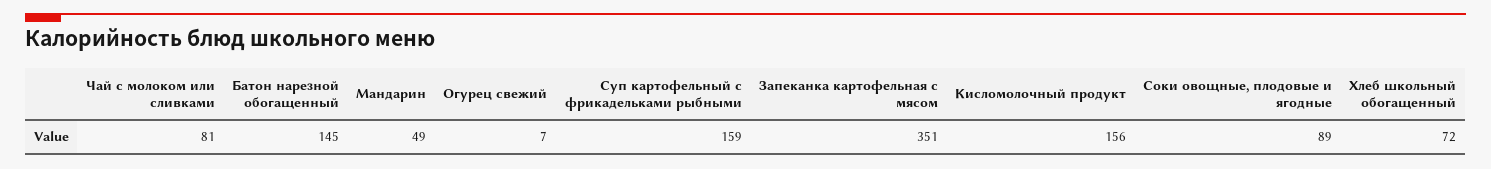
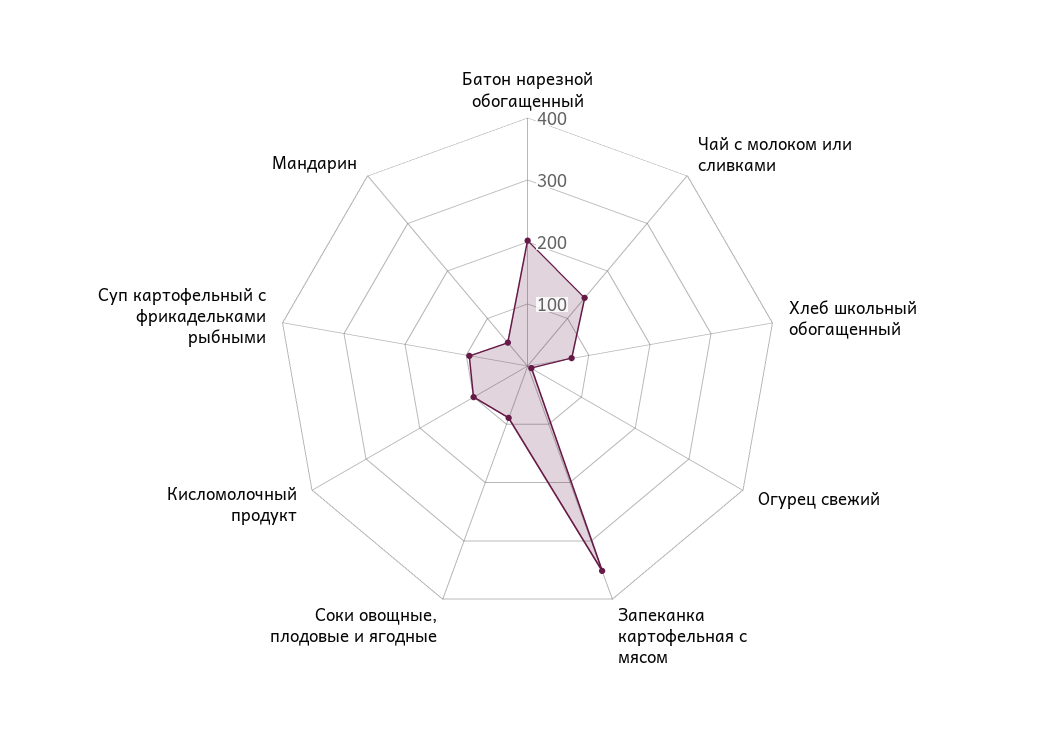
Чай с молоком или сливками: 81 -> 140
Батон нарезной обогащенный: 145 -> 200
Суп картофельный с фрикадельками рыбными: 159 -> 100
Кисломолочный продукт: 156 -> 100

